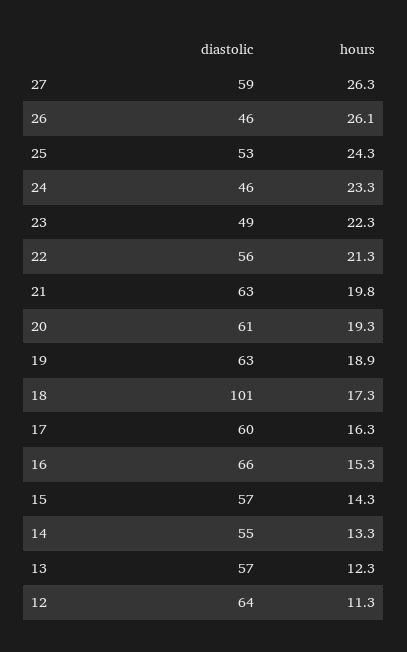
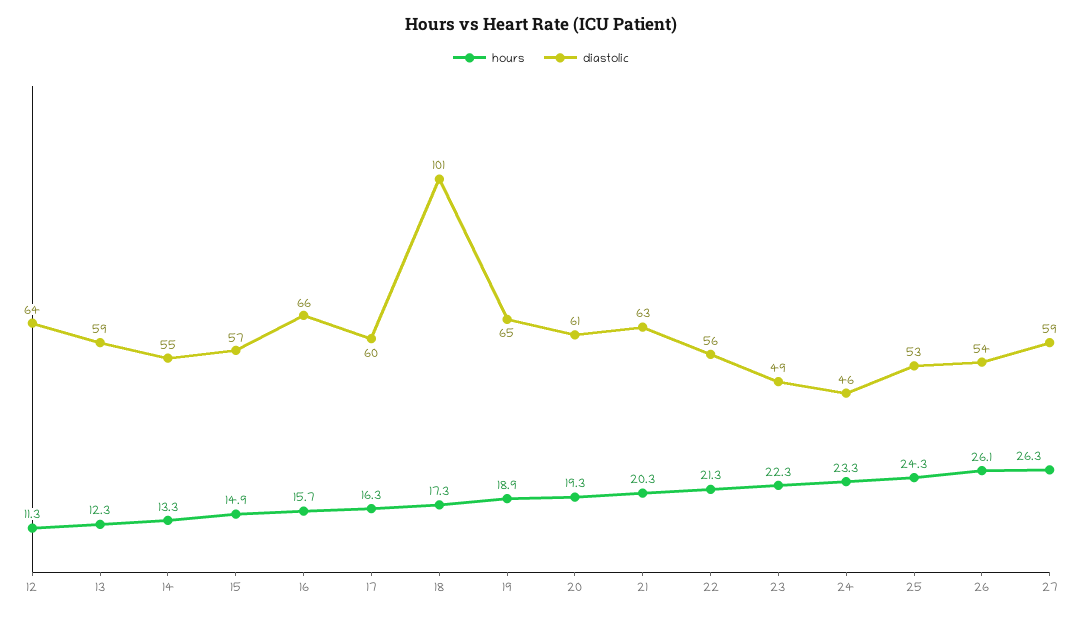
diastolic, 26: 46 -> 54
hours, 21: 19.8 -> 20.3
diastolic, 19: 63 -> 65
hours, 16: 15.3 -> 15.7
hours, 15: 14.3 -> 14.9
diastolic, 13: 57 -> 59

